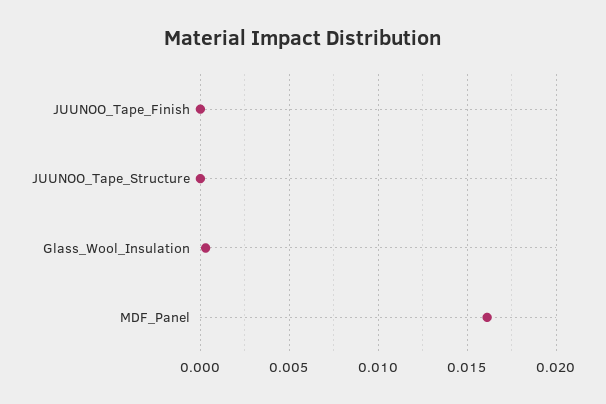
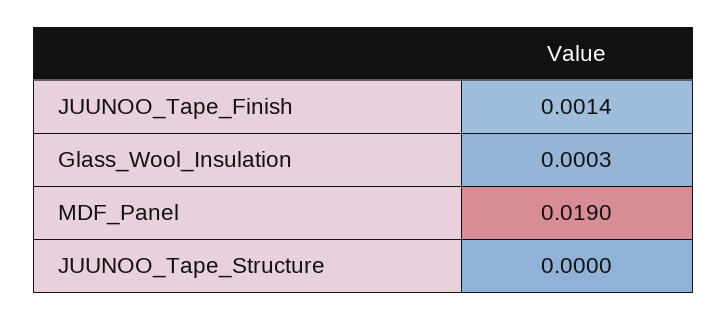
JUUNOO_Tape_Finish: 0 -> 0.0014
MDF_Panel: 0.016 -> 0.019

